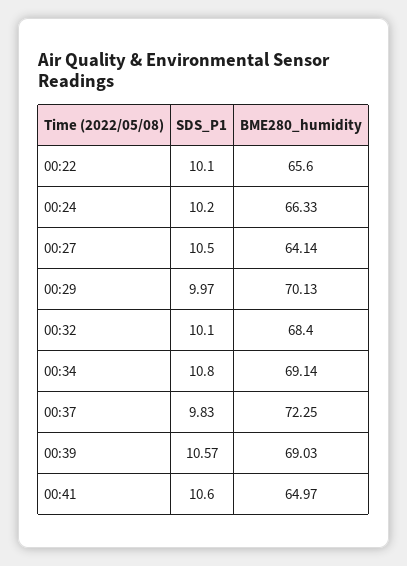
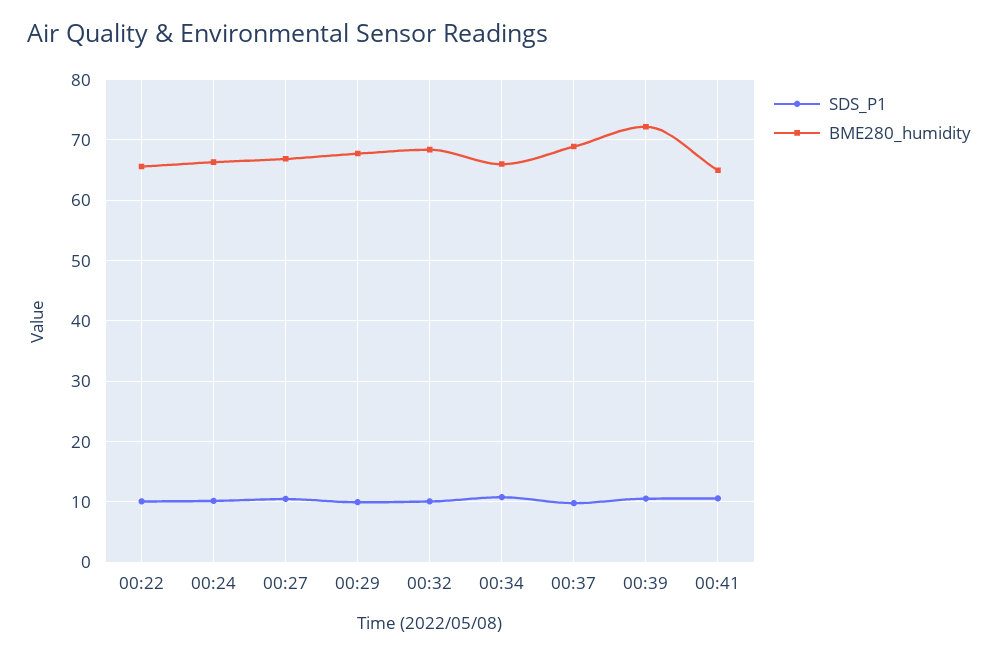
BME280_humidity, 00:27: 64.14 -> 67
BME280_humidity, 00:29: 70.13 -> 68
BME280_humidity, 00:34: 69.14 -> 66
BME280_humidity, 00:37: 72.25 -> 69
BME280_humidity, 00:39: 69.03 -> 72

